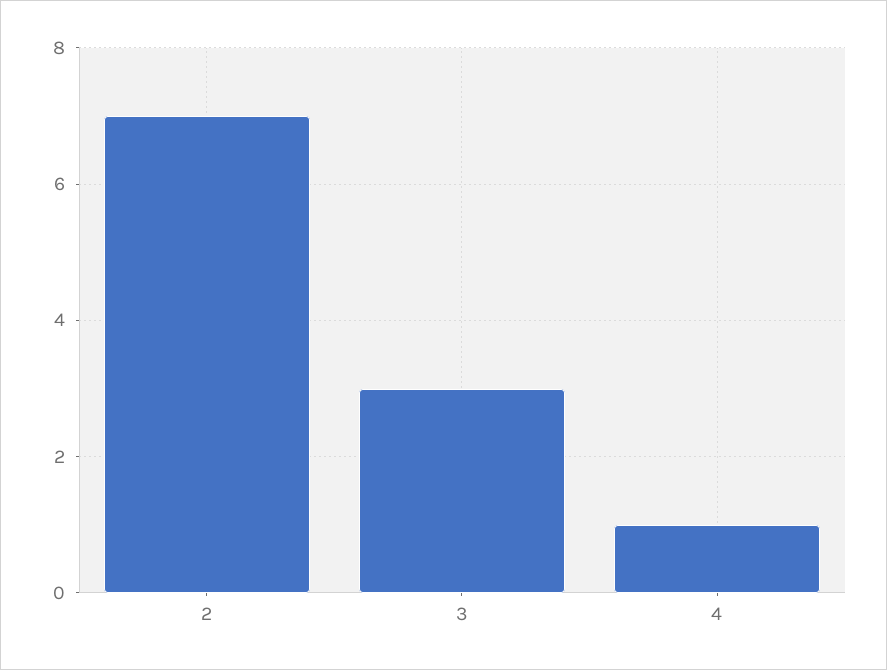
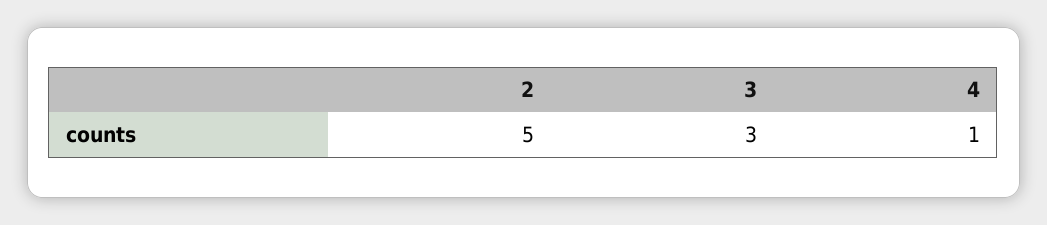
2: 7 -> 5

